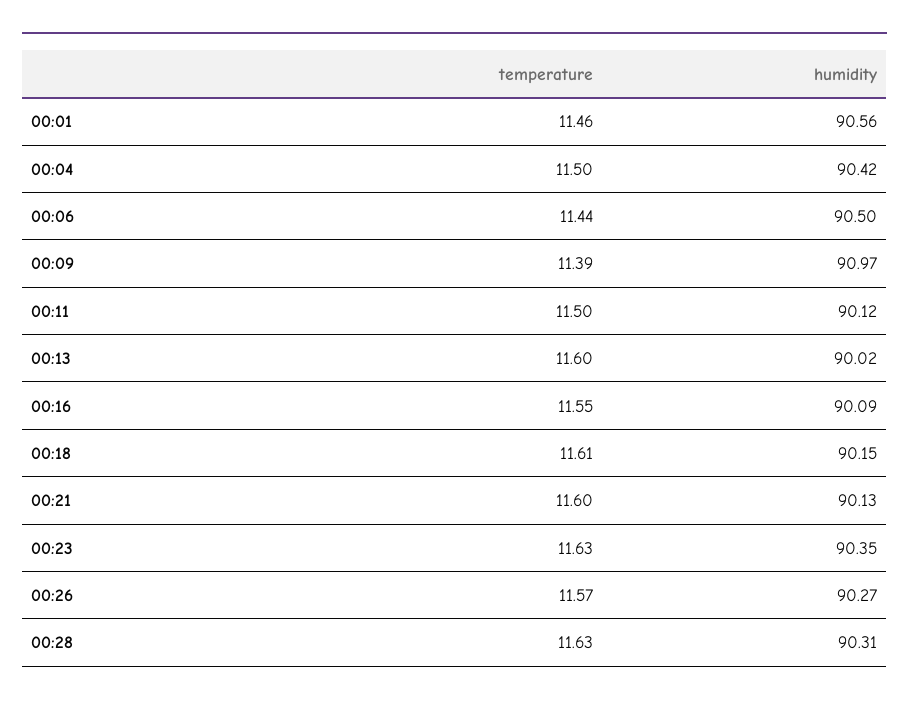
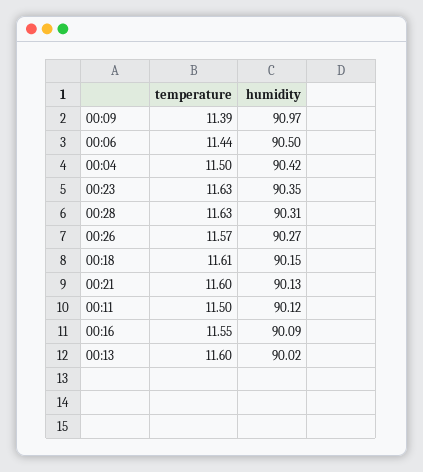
temperature, 00:01: 11.46 -> none
humidity, 00:01: 90.56 -> none

